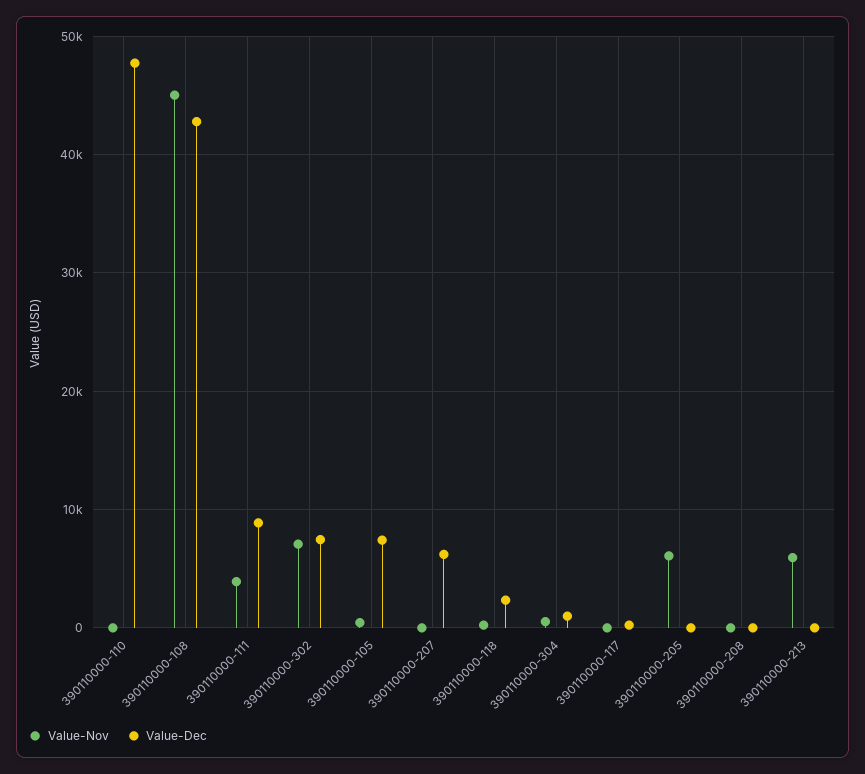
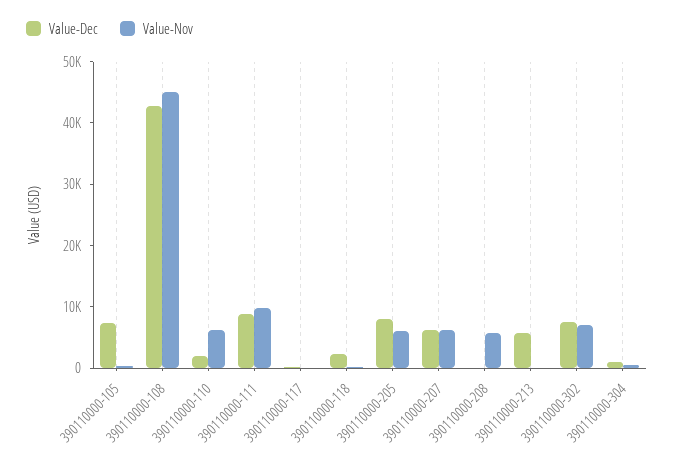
Value-Nov, 390110000-110: 0 -> 6000
Value-Dec, 390110000-110: 48000 -> 2000
Value-Nov, 390110000-111: 4000 -> 10000
Value-Nov, 390110000-207: 0 -> 6000
Value-Dec, 390110000-205: 0 -> 8000
Value-Nov, 390110000-208: 0 -> 6000
Value-Nov, 390110000-213: 6000 -> 0
Value-Dec, 390110000-213: 0 -> 6000

